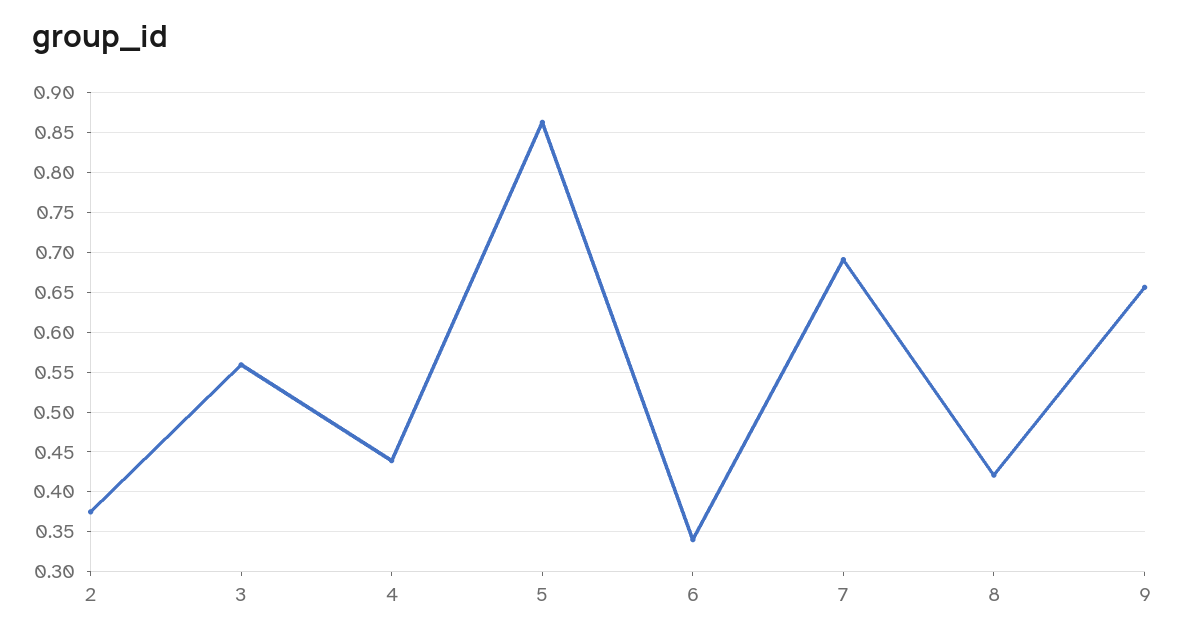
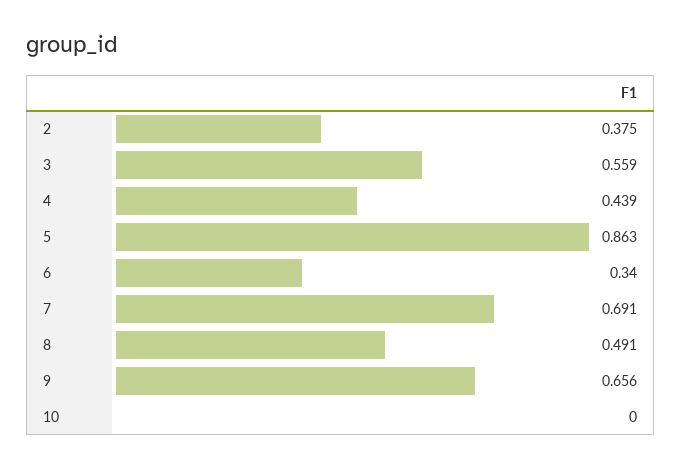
8: 0.42 -> 0.491
10: none -> 0

